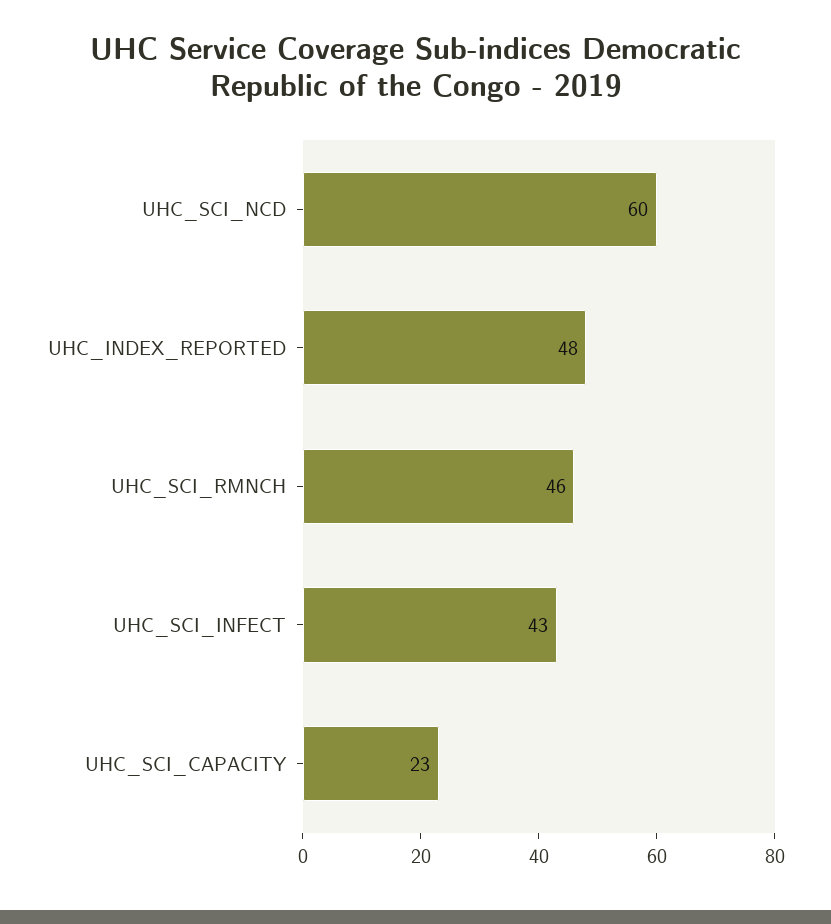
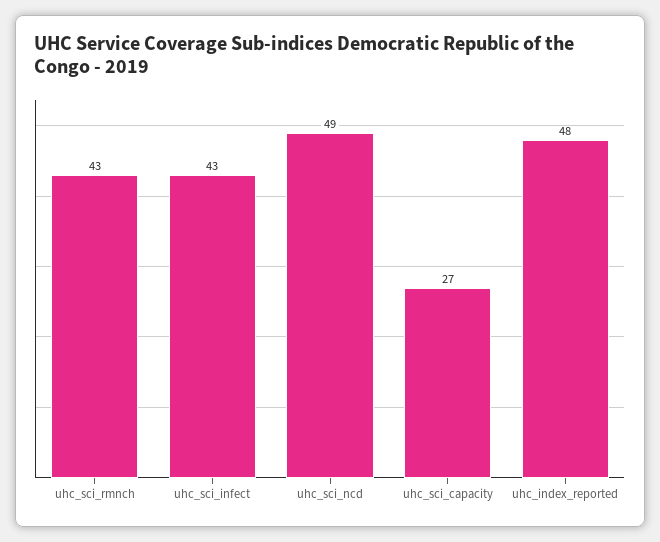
UHC_SCI_NCD: 60 -> 49
UHC_SCI_RMNCH: 46 -> 43
UHC_SCI_CAPACITY: 23 -> 27

